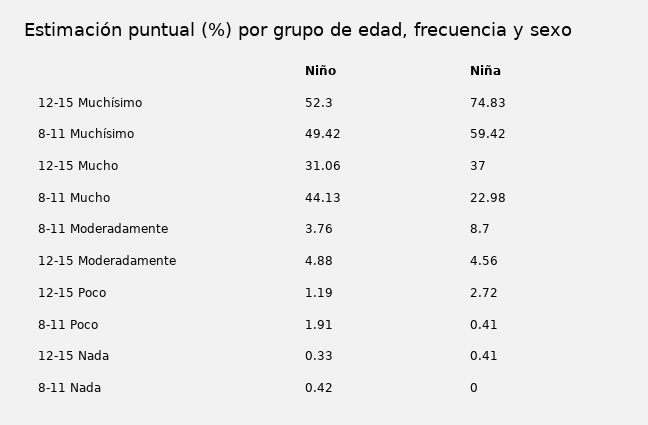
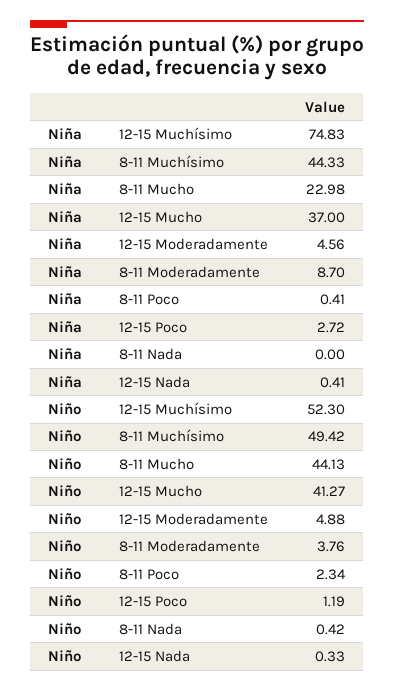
Niña, 8-11 Muchísimo: 59.42 -> 44.33
Niño, 12-15 Mucho: 31.06 -> 41.27
Niño, 8-11 Poco: 1.91 -> 2.34

